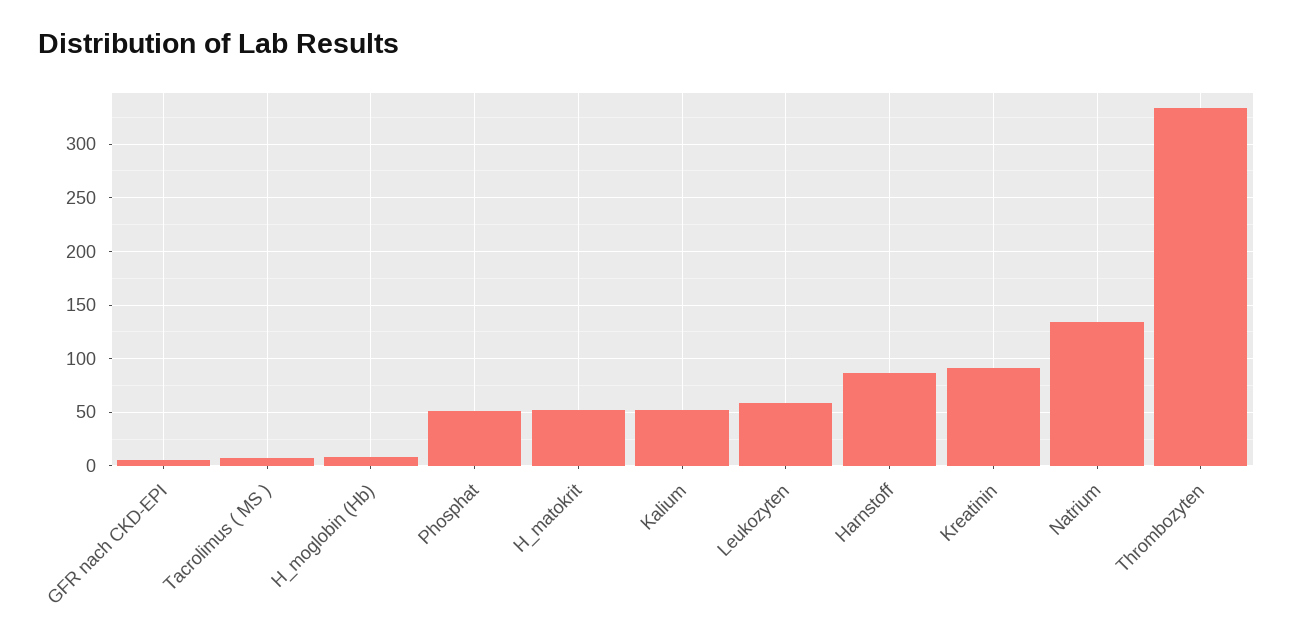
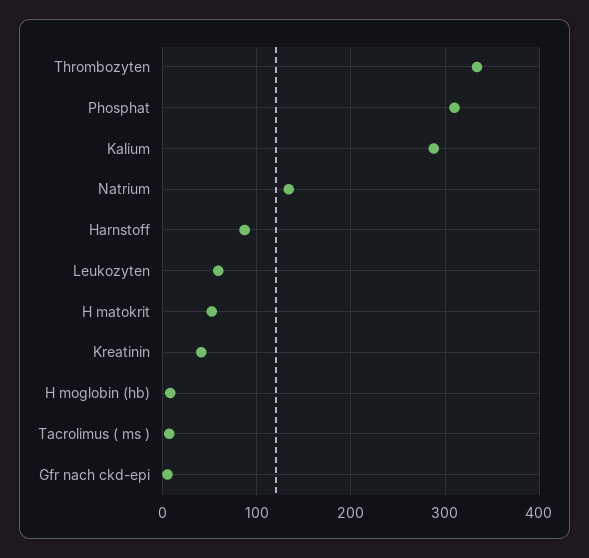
Phosphat: 50 -> 310
Kalium: 50 -> 290
Kreatinin: 90 -> 40

